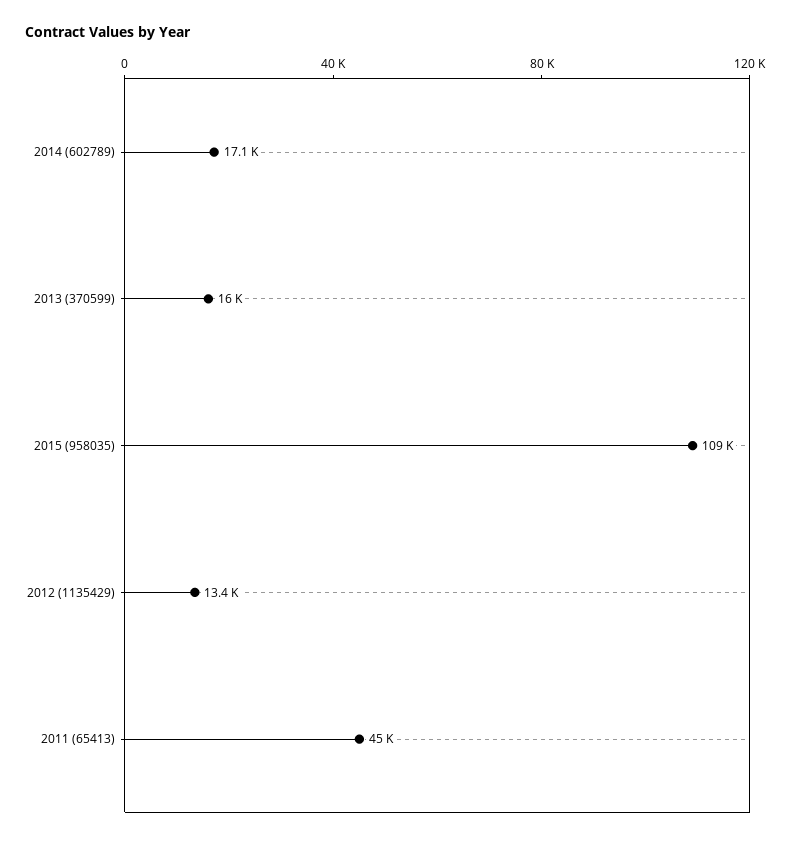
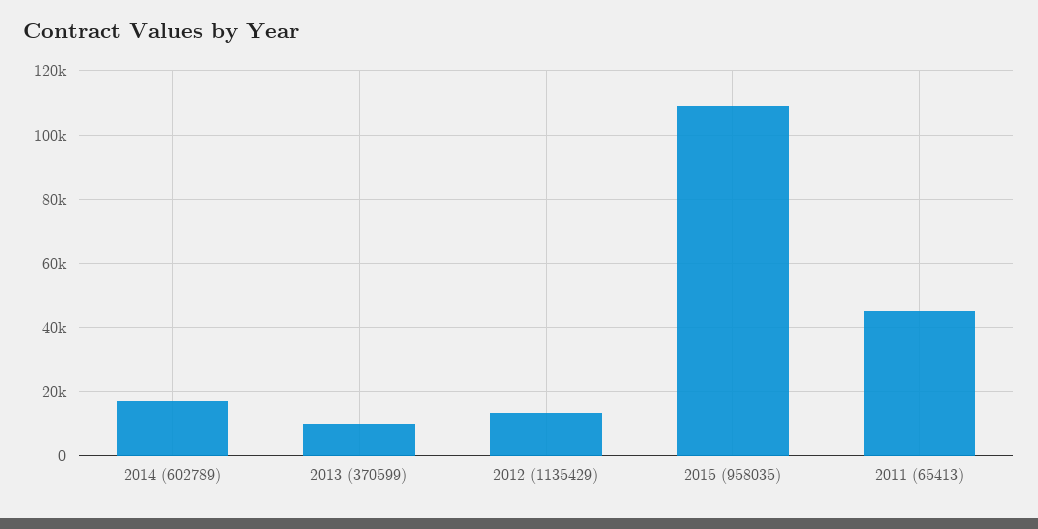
2013 (370599): 16000 -> 10000

